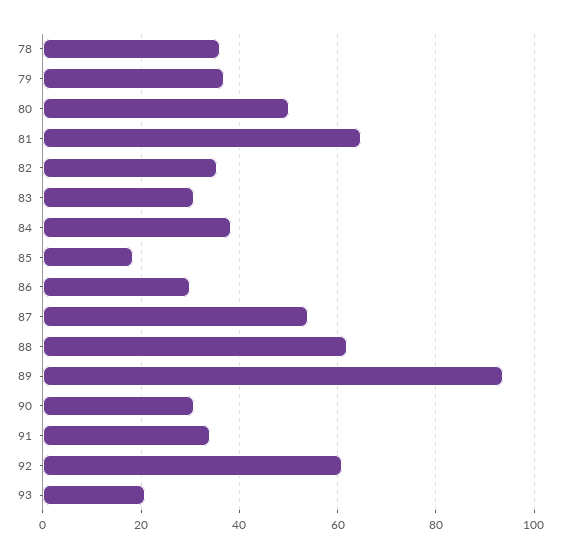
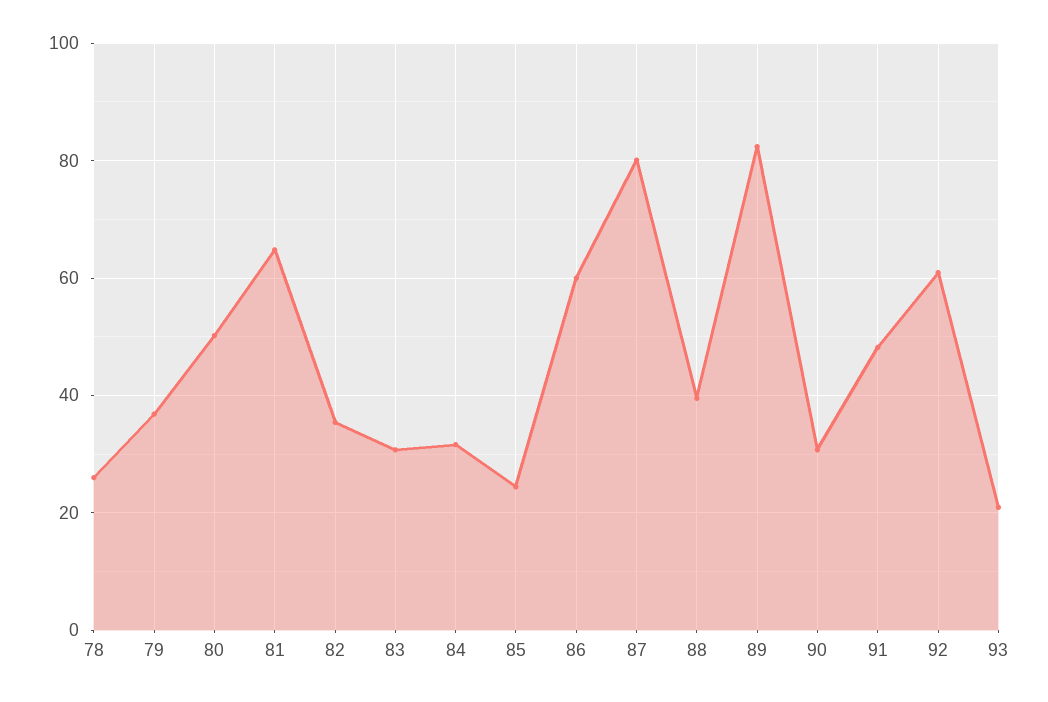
78: 36 -> 26
84: 38 -> 32
85: 18 -> 24
86: 30 -> 60
87: 54 -> 80
88: 62 -> 40
89: 94 -> 82
91: 34 -> 48

